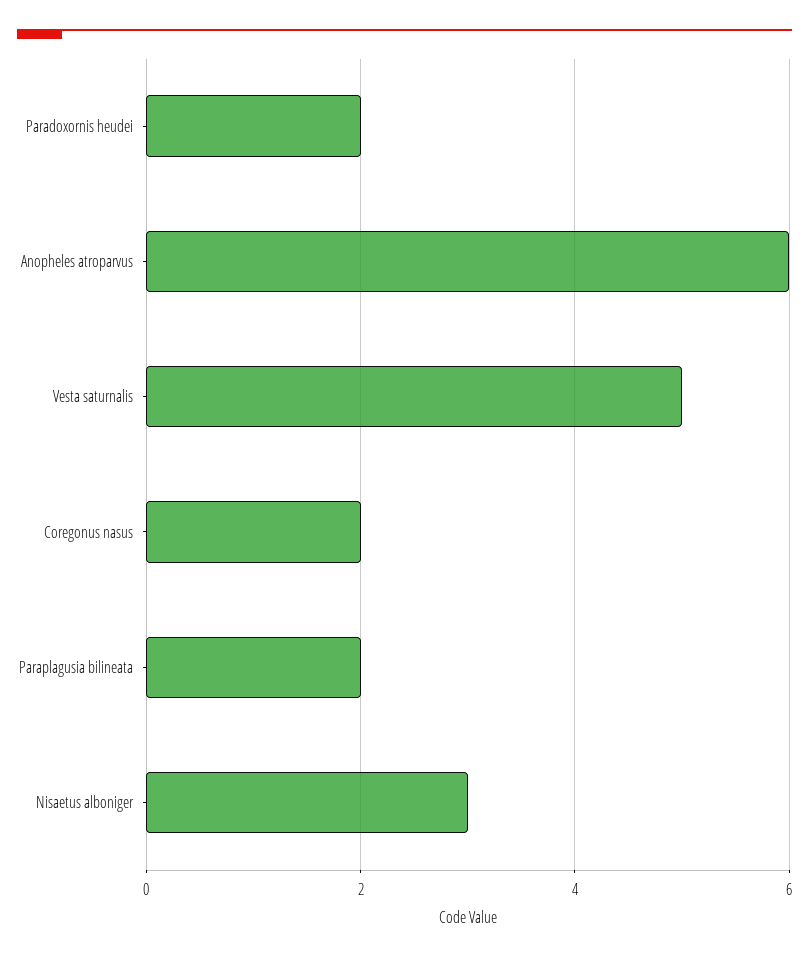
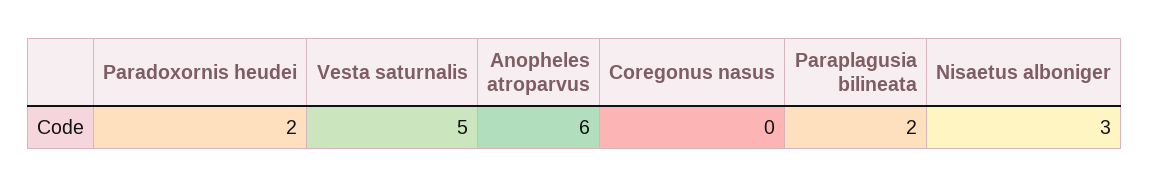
Coregonus nasus: 2 -> 0

